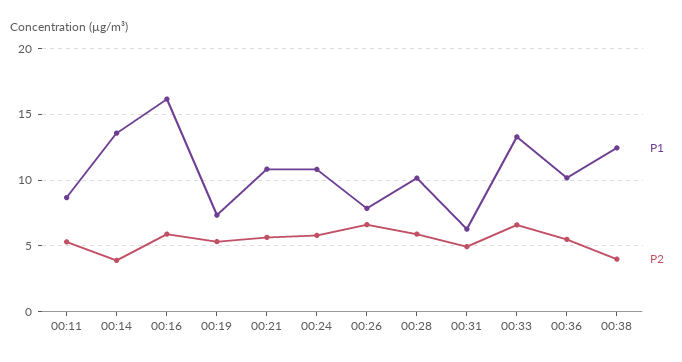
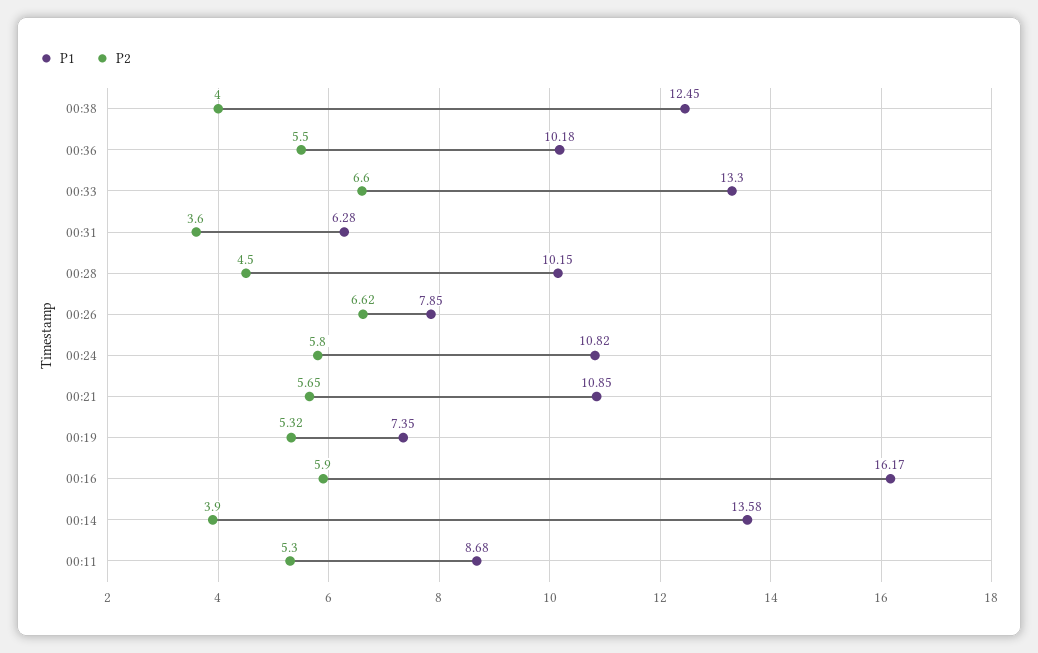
P2, 00:28: 6 -> 4.5
P2, 00:31: 5 -> 3.6

